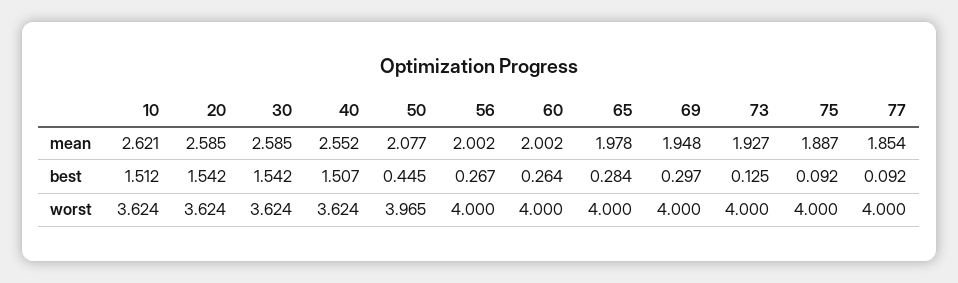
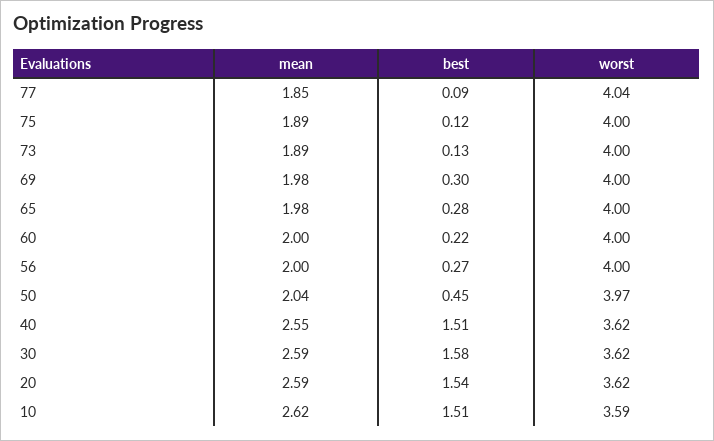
50, mean: 2.077 -> 2.04
69, mean: 1.948 -> 1.98
73, mean: 1.927 -> 1.89
30, best: 1.542 -> 1.58
60, best: 0.264 -> 0.22
75, best: 0.092 -> 0.12
10, worst: 3.624 -> 3.59
77, worst: 4 -> 4.04

